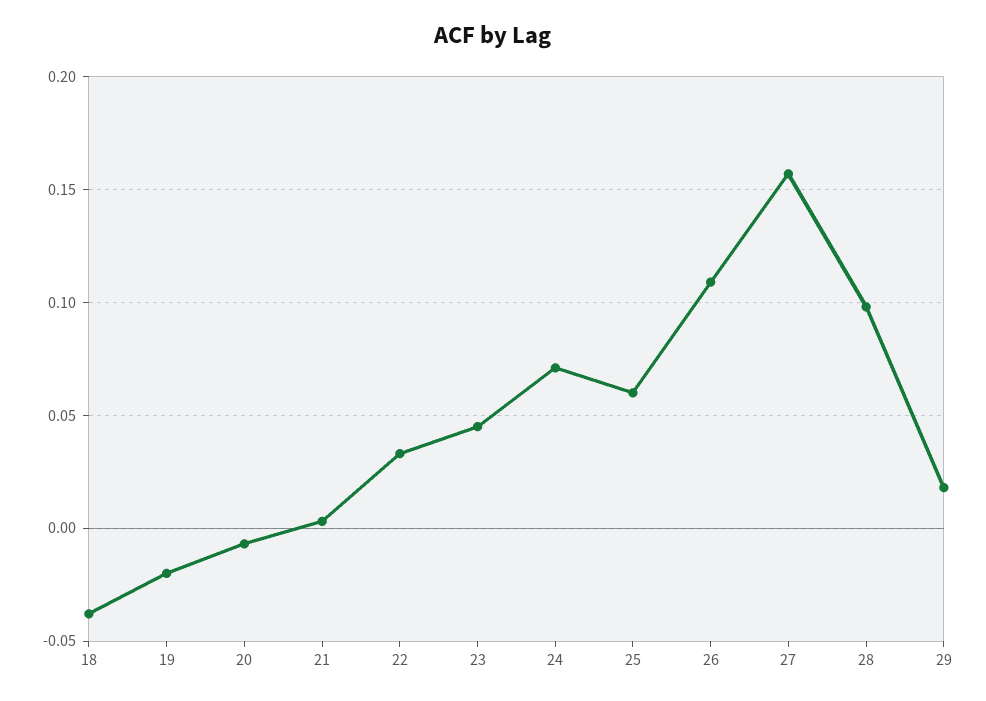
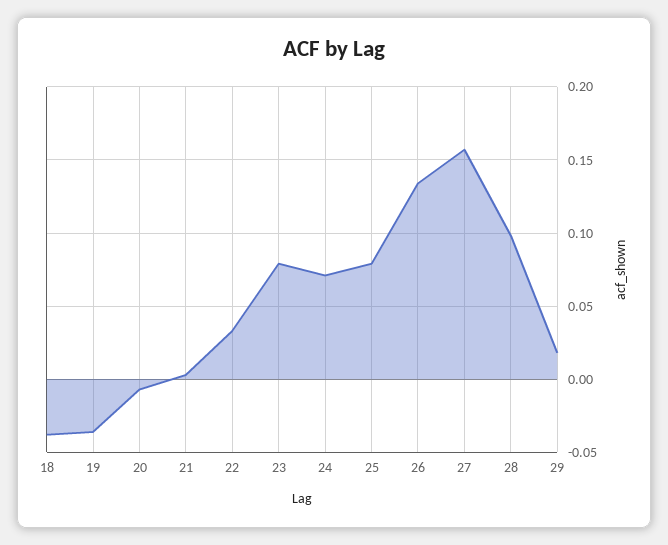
19: -0.02 -> -0.035
23: 0.045 -> 0.08
25: 0.06 -> 0.08
26: 0.11 -> 0.135

